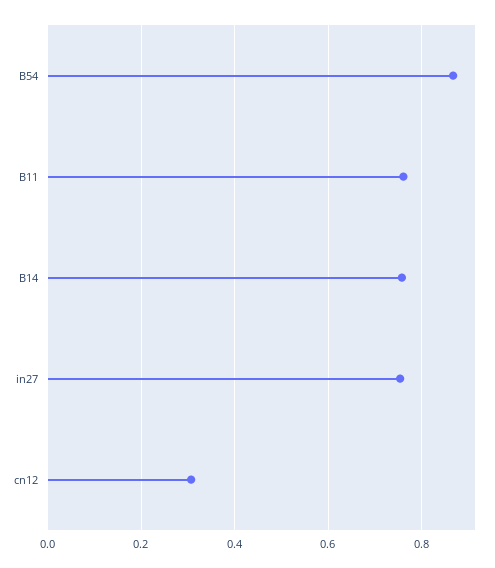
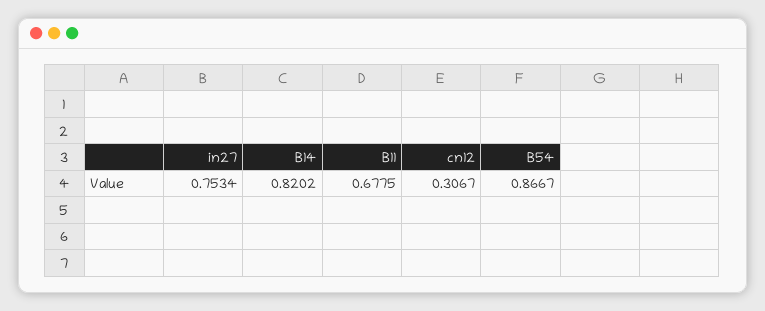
B11: 0.76 -> 0.6775
B14: 0.76 -> 0.8202

